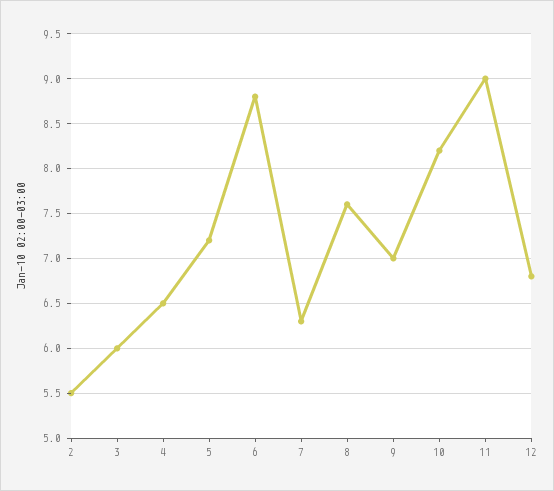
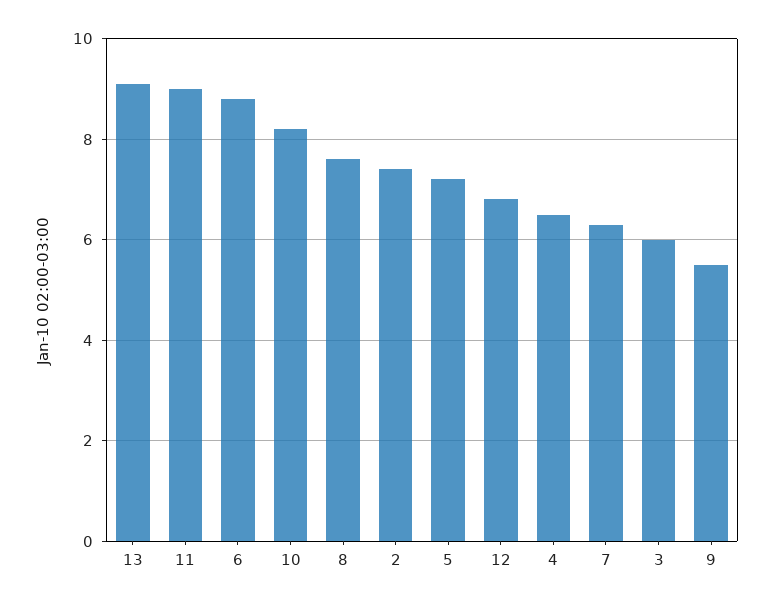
2: 5.5 -> 7.5
9: 7 -> 5.5
13: none -> 9

